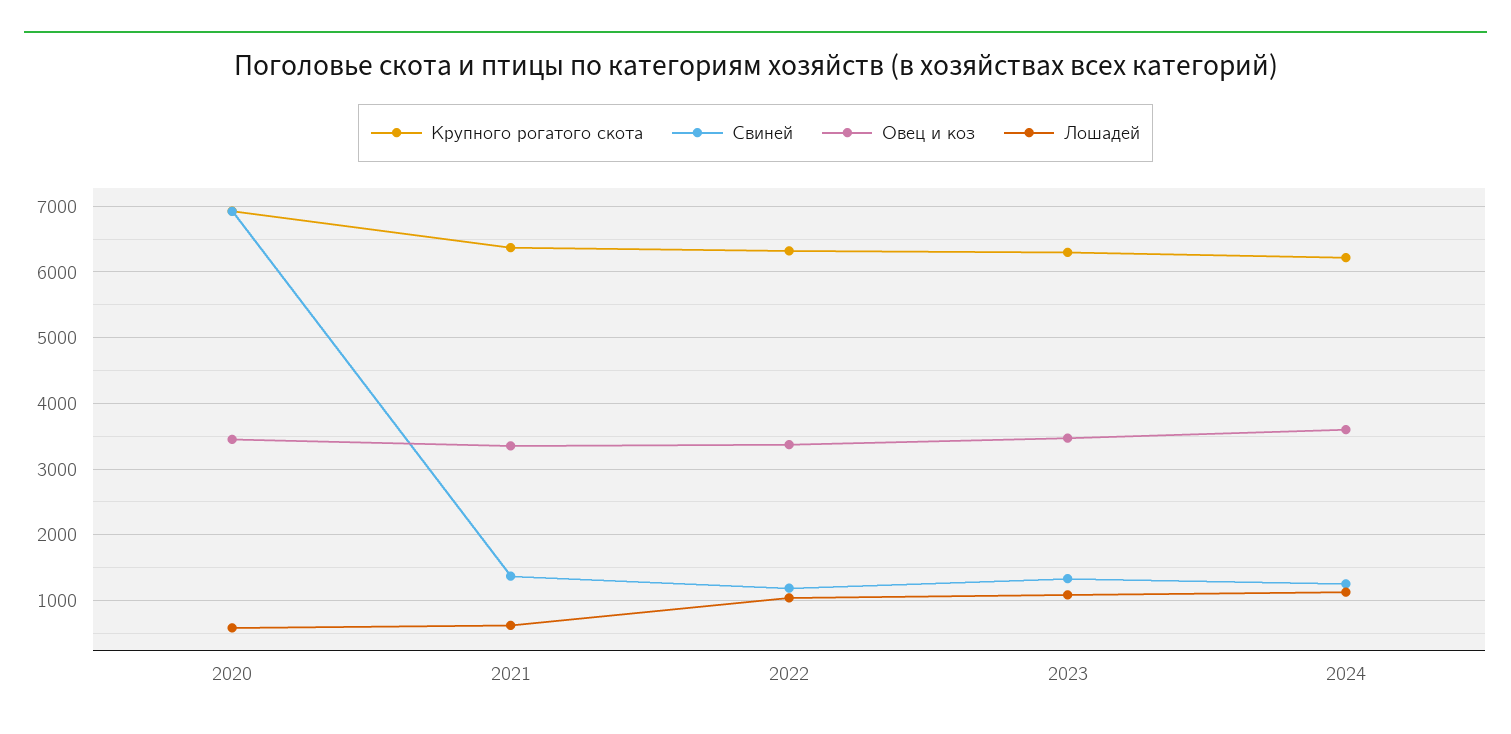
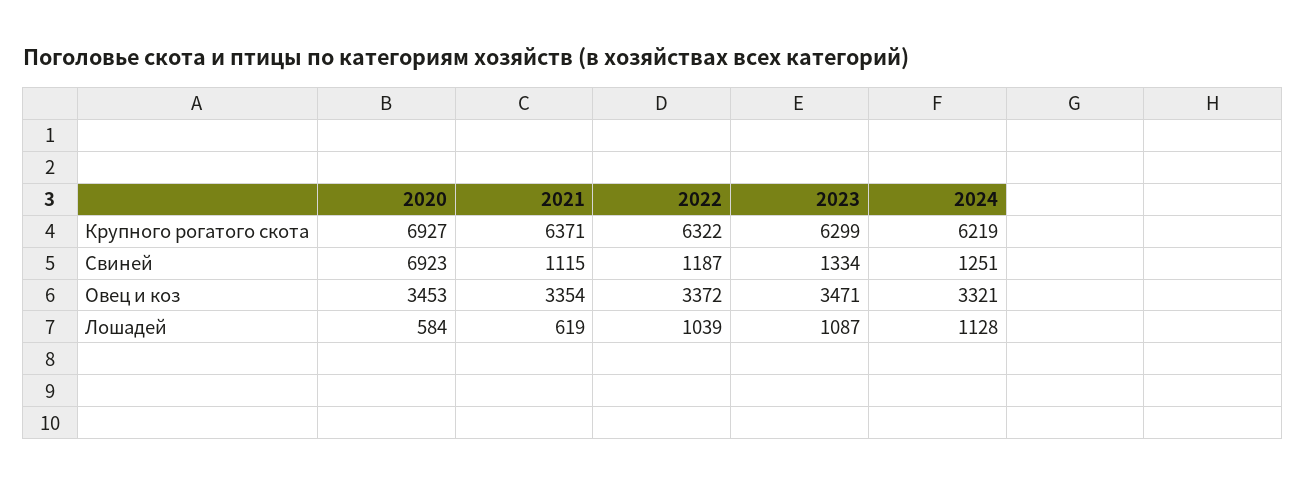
Свиней, 2021: 1400 -> 1115
Овец и коз, 2024: 3600 -> 3321

